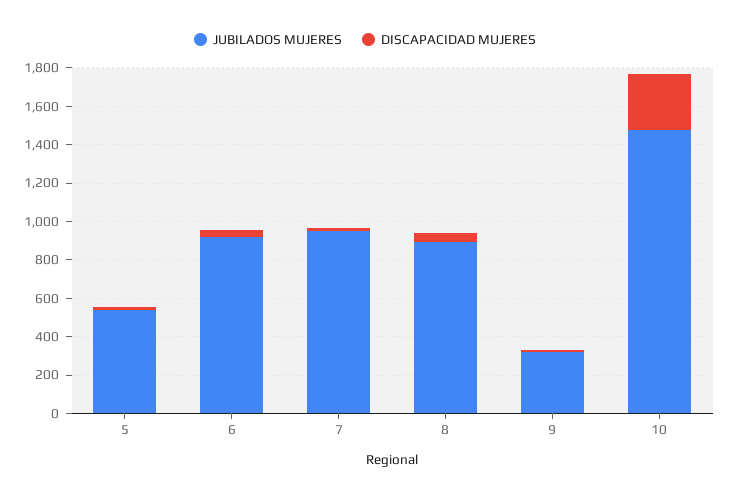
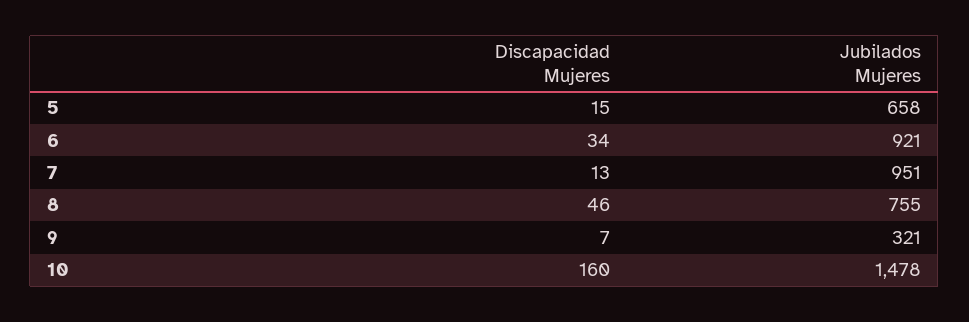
JUBILADOS MUJERES, 5: 550 -> 658
JUBILADOS MUJERES, 8: 900 -> 755
DISCAPACIDAD MUJERES, 10: 300 -> 160

